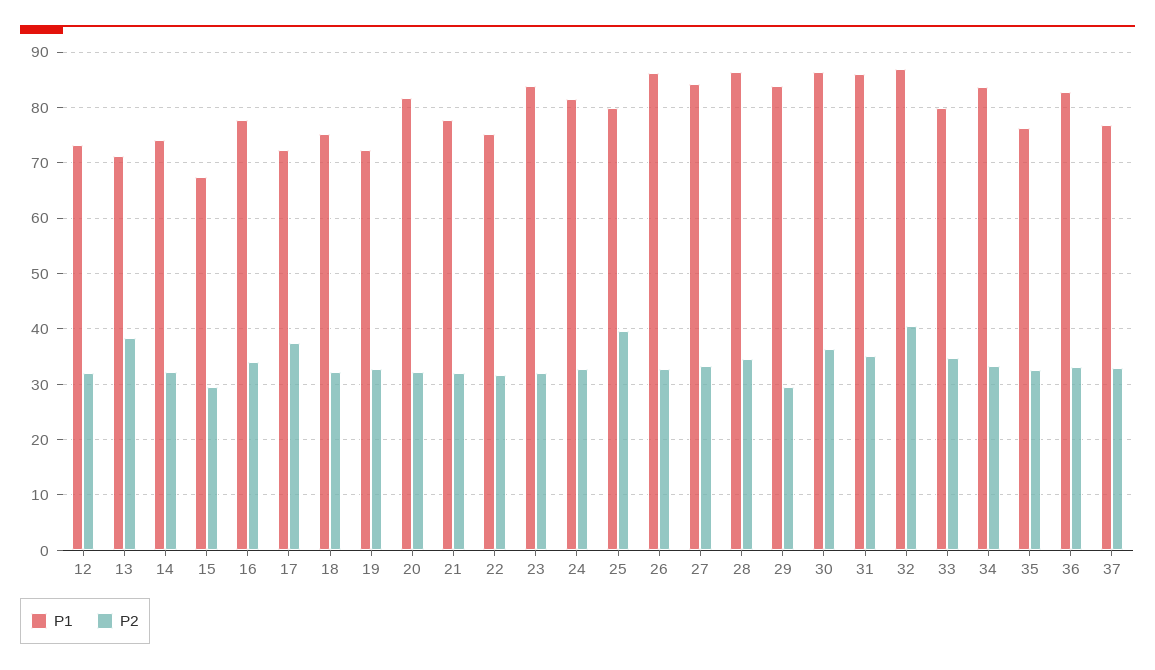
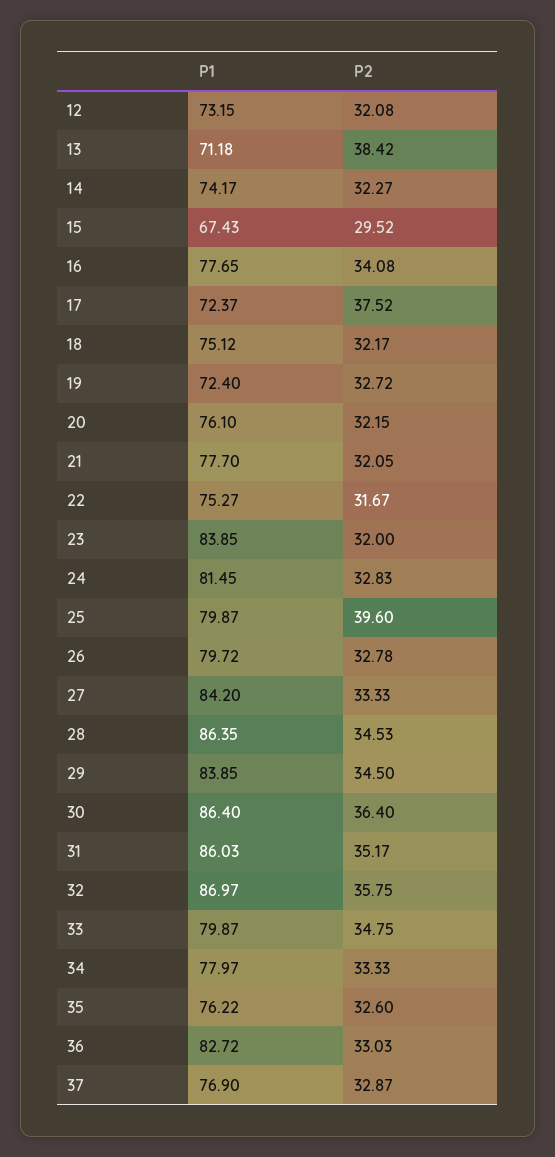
P1, 20: 82 -> 76.1
P1, 26: 86 -> 79.72
P2, 29: 30 -> 34.5
P2, 32: 40 -> 35.75
P1, 34: 84 -> 77.97

